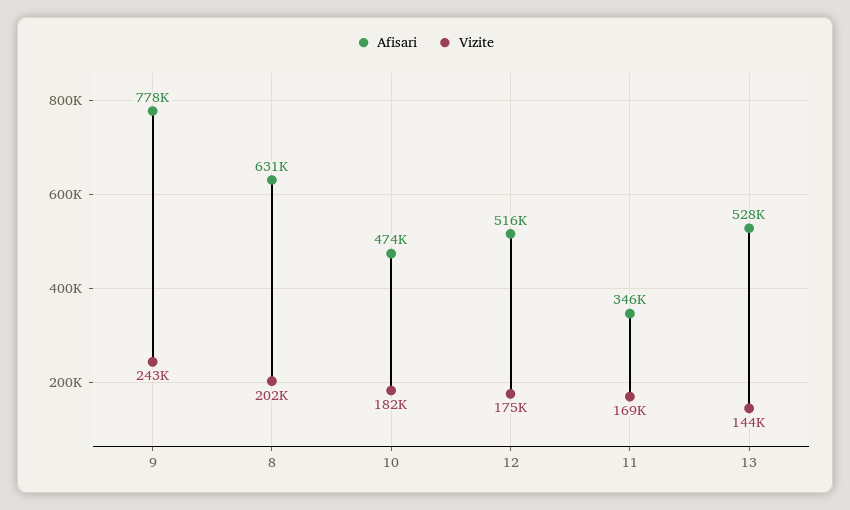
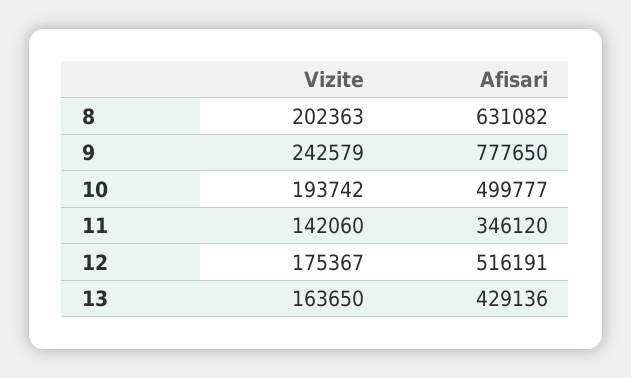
Afisari, 10: 474000 -> 499777
Vizite, 10: 182000 -> 193742
Vizite, 11: 169000 -> 142060
Afisari, 13: 528000 -> 429136
Vizite, 13: 144000 -> 163650

